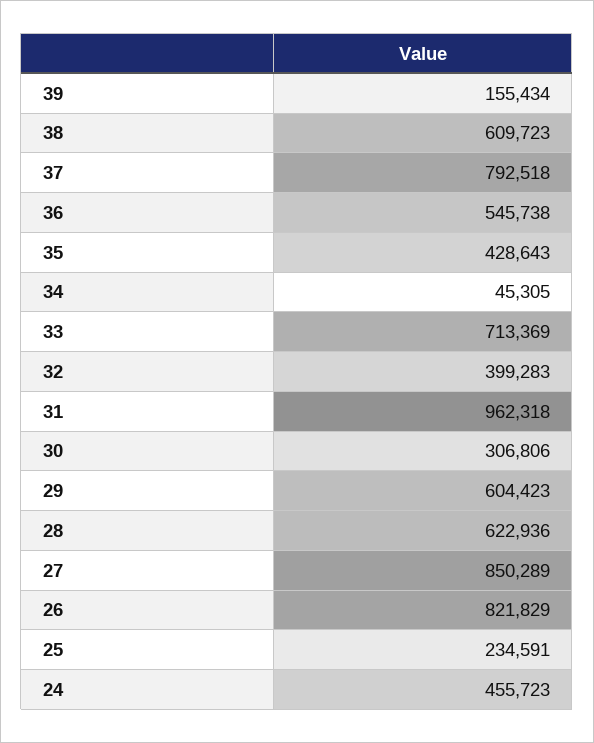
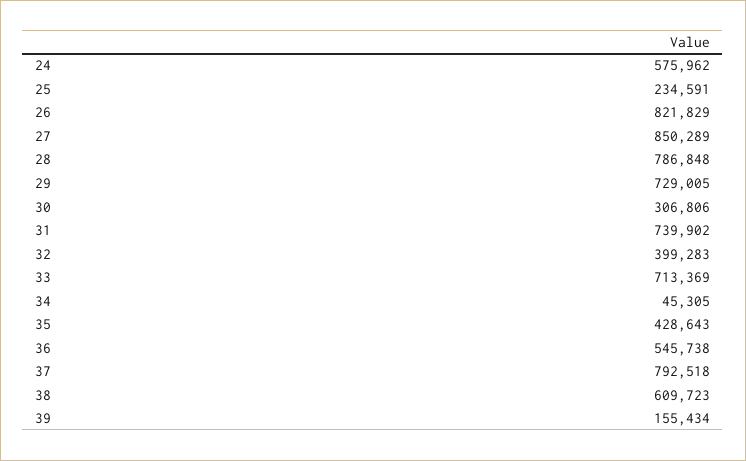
31: 962318 -> 739902
29: 604423 -> 729005
28: 622936 -> 786848
24: 455723 -> 575962

